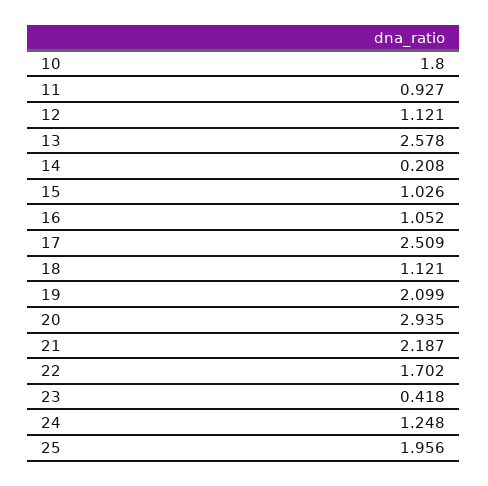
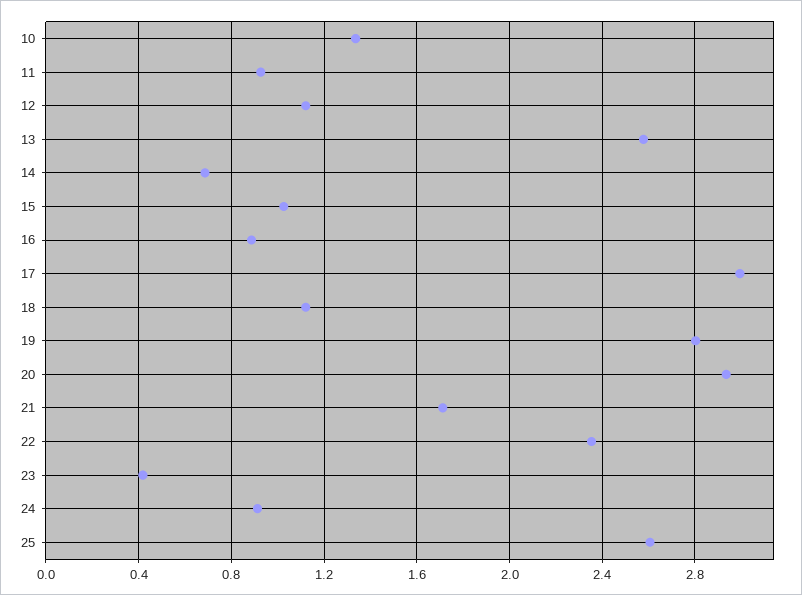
10: 1.8 -> 1.35
14: 0.208 -> 0.7
16: 1.052 -> 0.9
17: 2.509 -> 3
19: 2.099 -> 2.8
21: 2.187 -> 1.7
22: 1.702 -> 2.35
24: 1.248 -> 0.9
25: 1.956 -> 2.6

